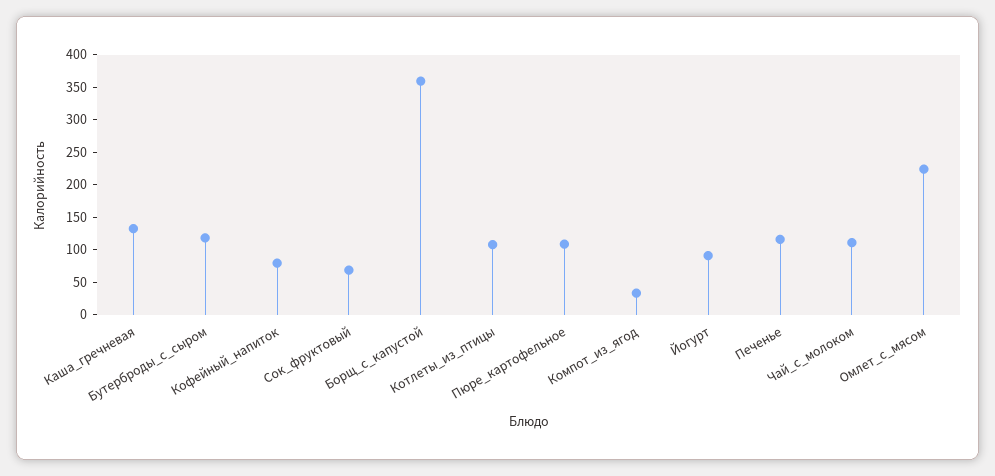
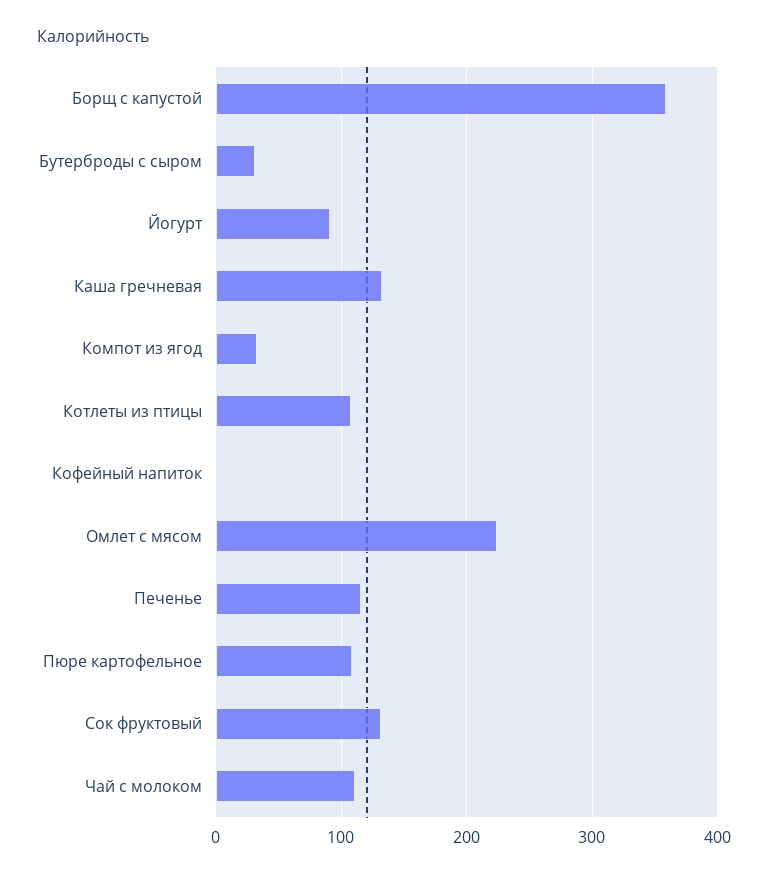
Бутерброды_с_сыром: 125 -> 30
Кофейный_напиток: 75 -> 0
Сок_фруктовый: 75 -> 130

